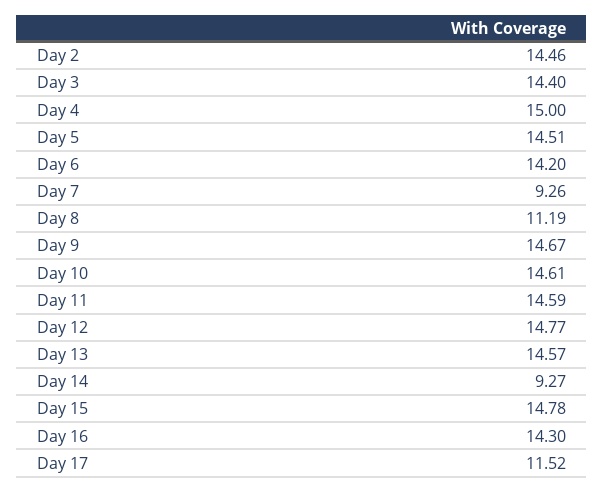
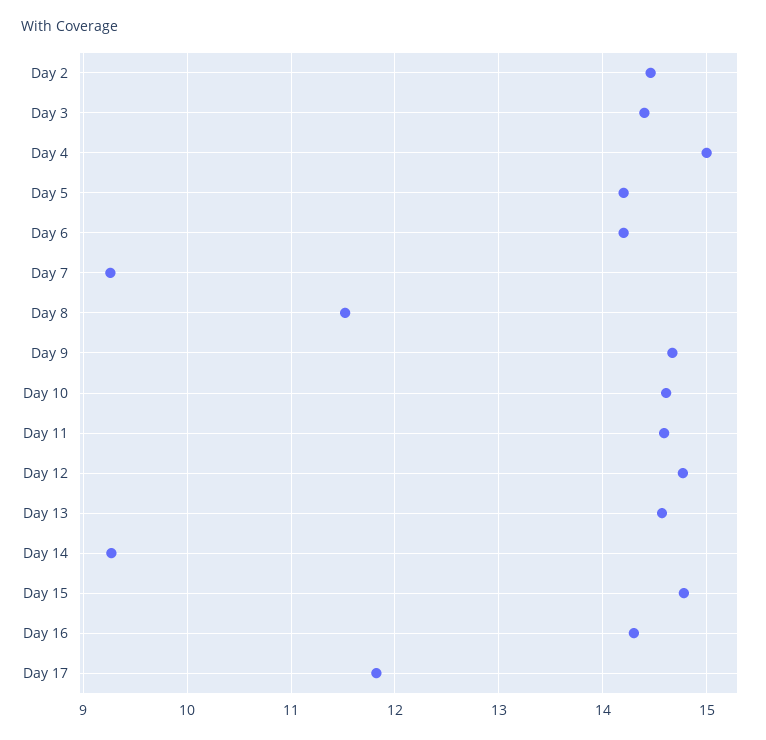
Day 5: 14.51 -> 14.2
Day 8: 11.19 -> 11.5
Day 17: 11.52 -> 11.8

